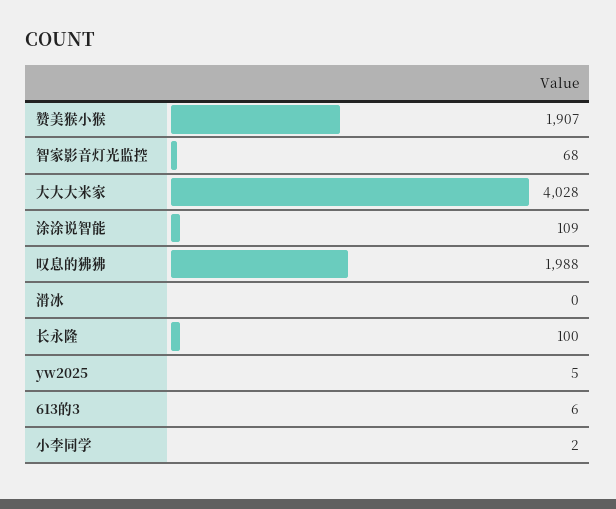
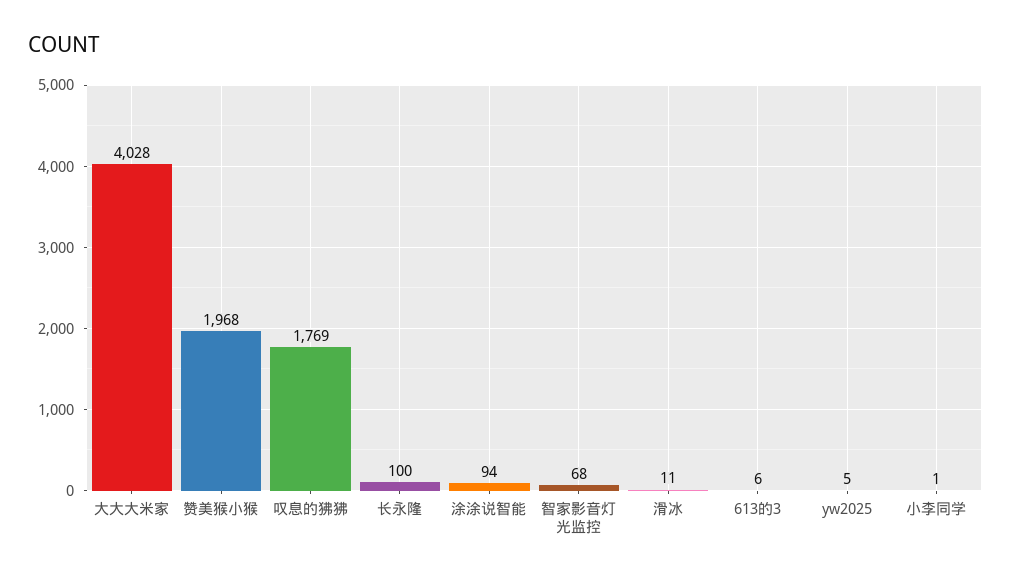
赞美猴小猴: 1907 -> 1968
涂涂说智能: 109 -> 94
叹息的狒狒: 1988 -> 1769
滑冰: 0 -> 11
小李同学: 2 -> 1

